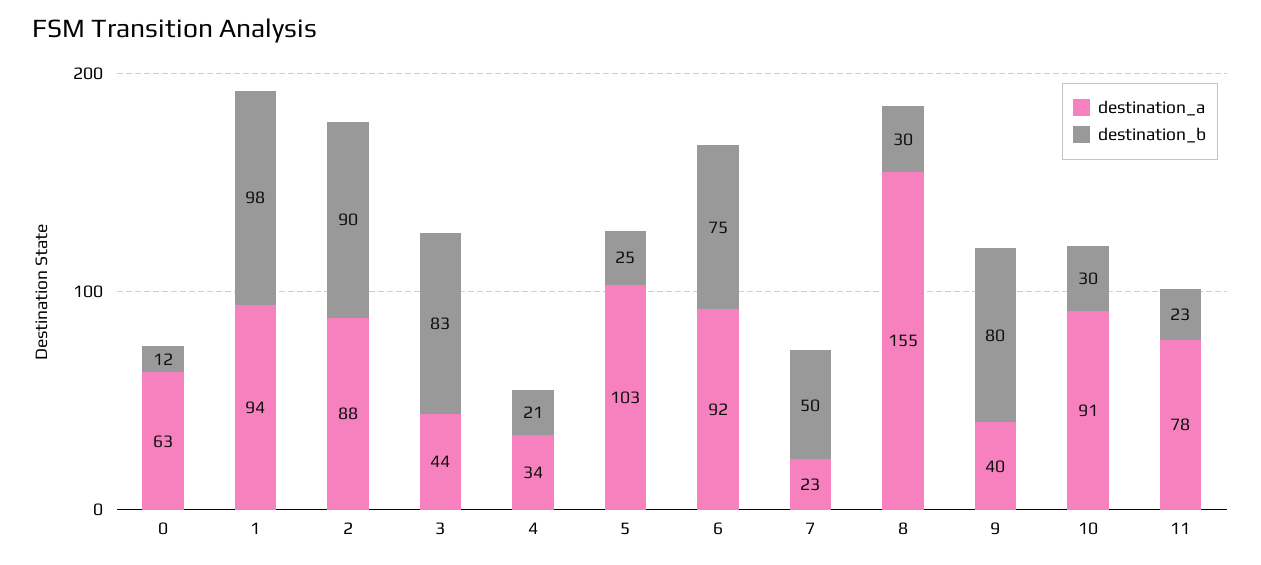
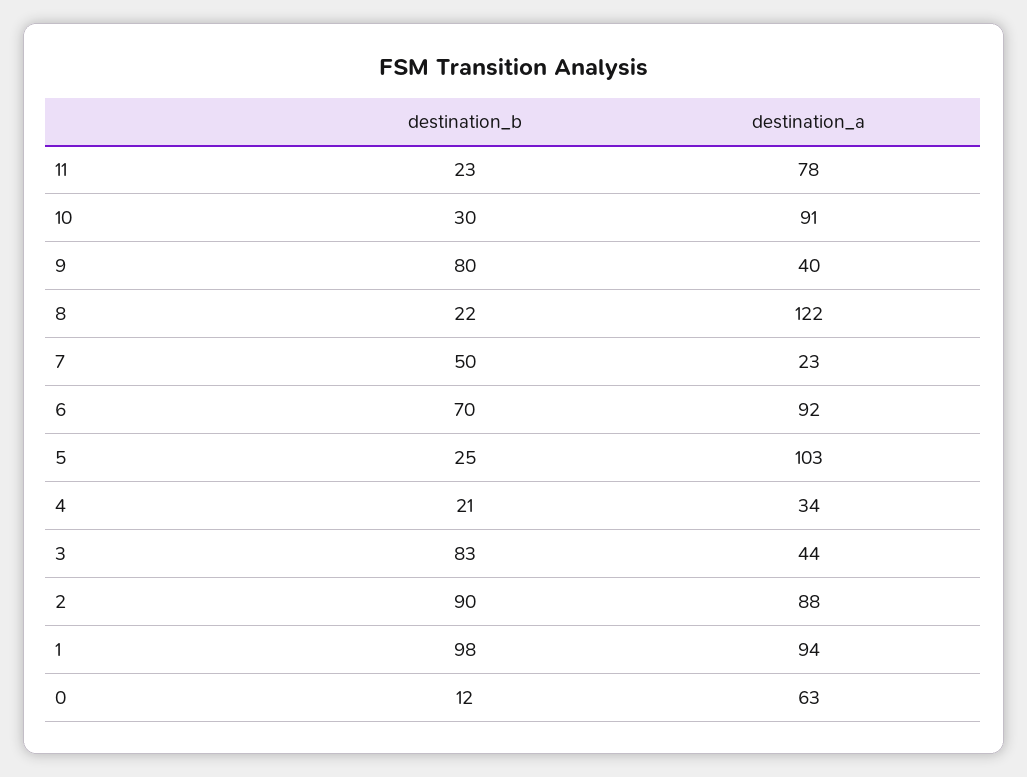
destination_b, 6: 75 -> 70
destination_a, 8: 155 -> 122
destination_b, 8: 30 -> 22

